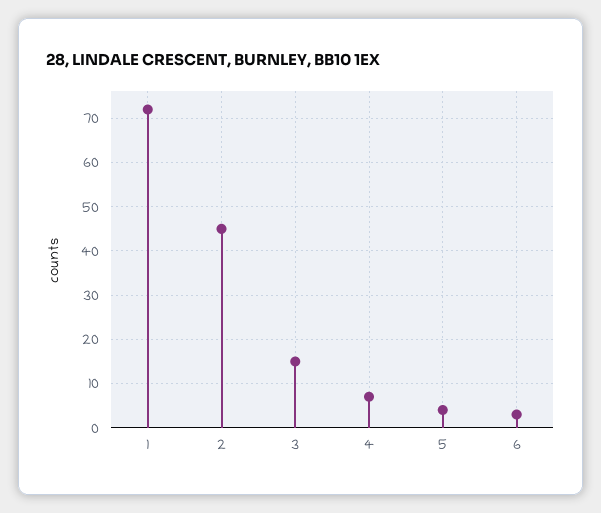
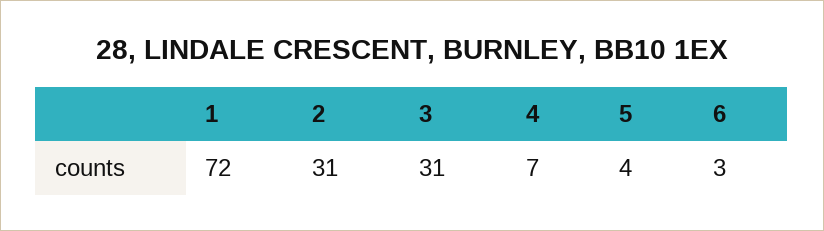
2: 45 -> 31
3: 15 -> 31

